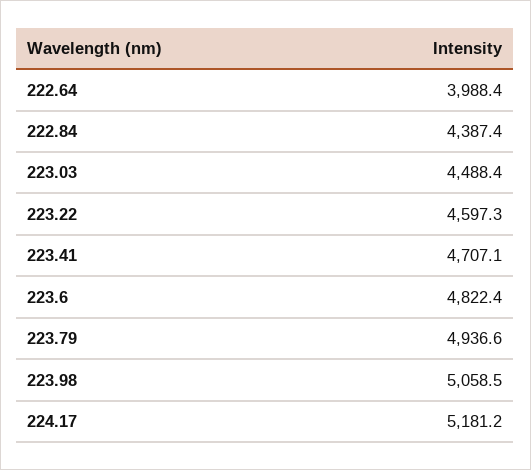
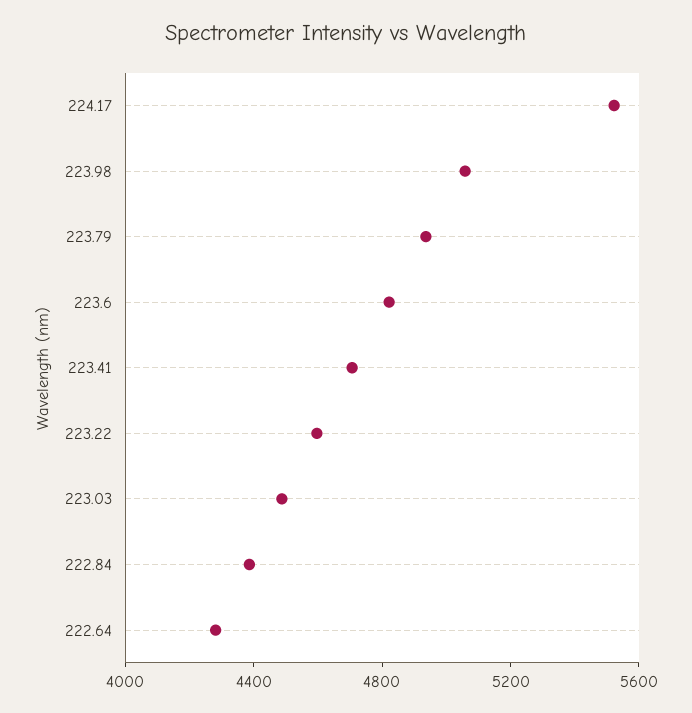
222.64: 3988.4 -> 4300
224.17: 5181.2 -> 5500

